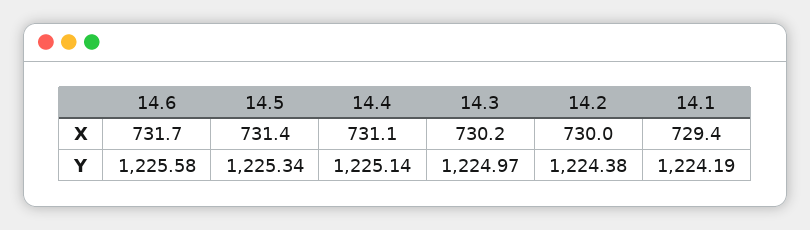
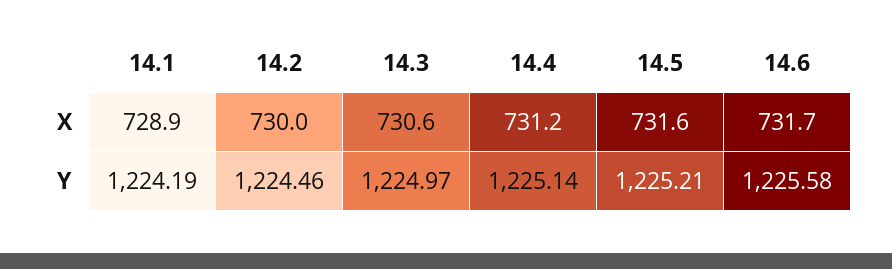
14.5, X: 731.4 -> 731.6
14.4, X: 731.1 -> 731.2
14.3, X: 730.2 -> 730.6
14.1, X: 729.4 -> 728.9
14.5, Y: 1225.34 -> 1225.21
14.2, Y: 1224.38 -> 1224.46

